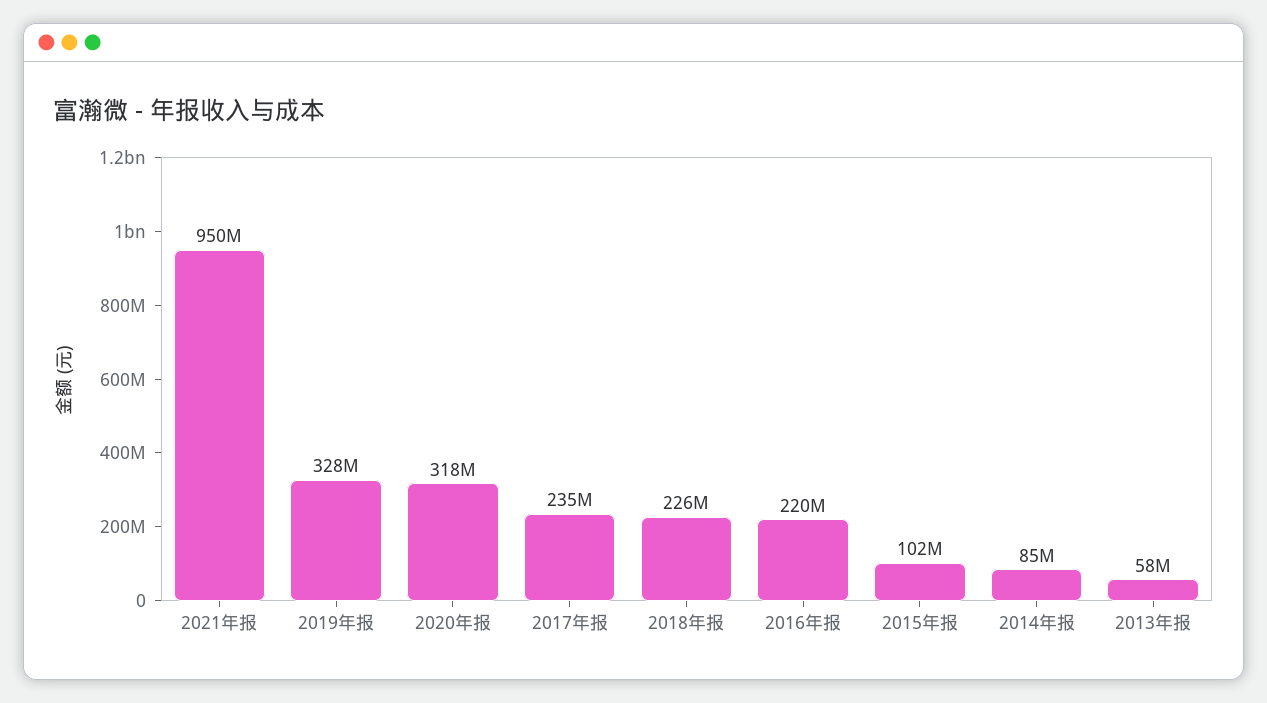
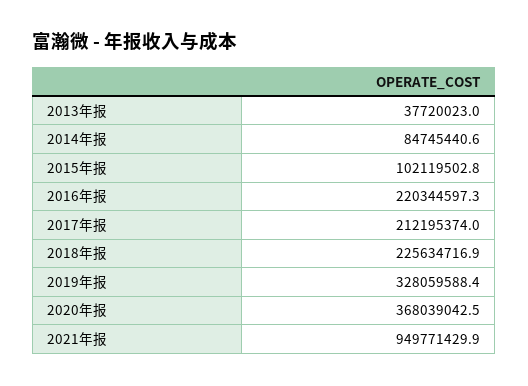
2020年报: 318000000 -> 368039042.5
2017年报: 235000000 -> 212195374
2013年报: 58000000 -> 37720023

